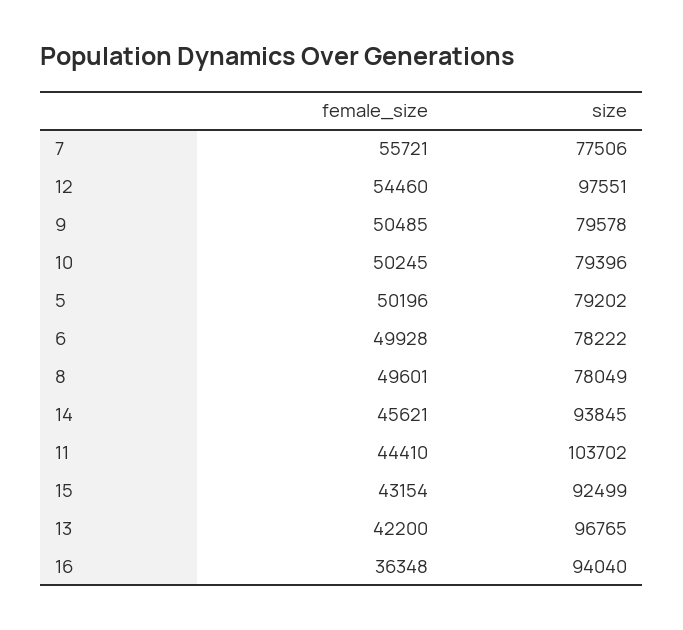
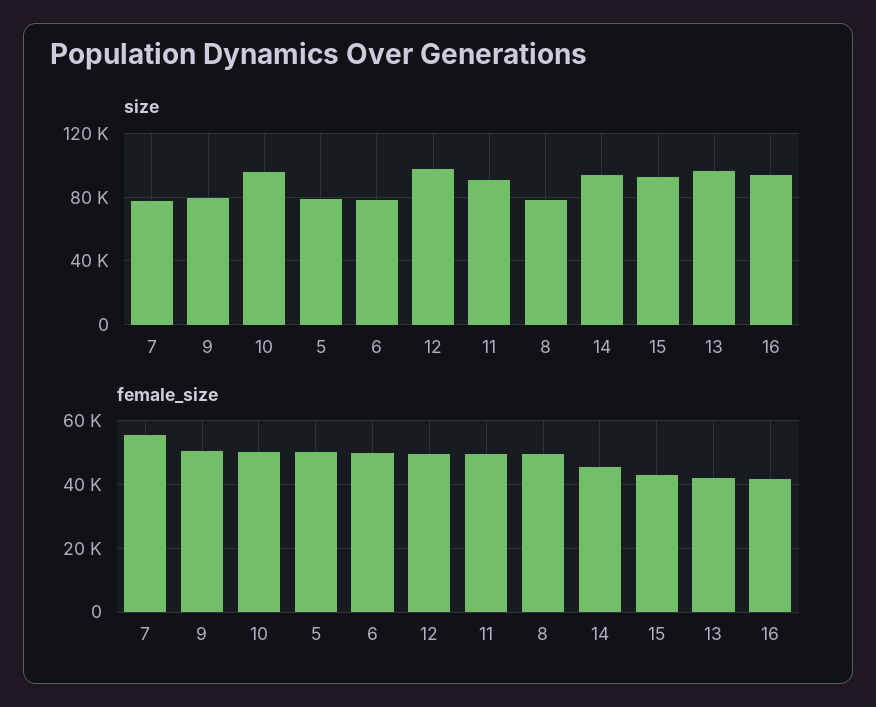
female_size, 12: 54460 -> 50000
size, 10: 79396 -> 95000
female_size, 11: 44410 -> 50000
size, 11: 103702 -> 90000
female_size, 16: 36348 -> 42000

